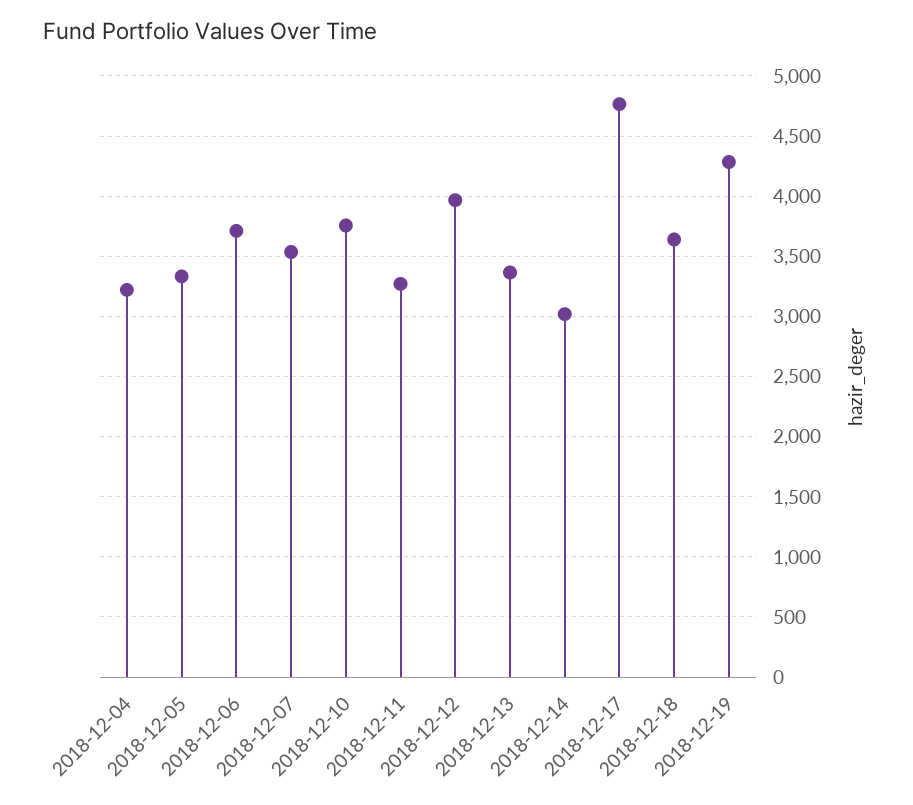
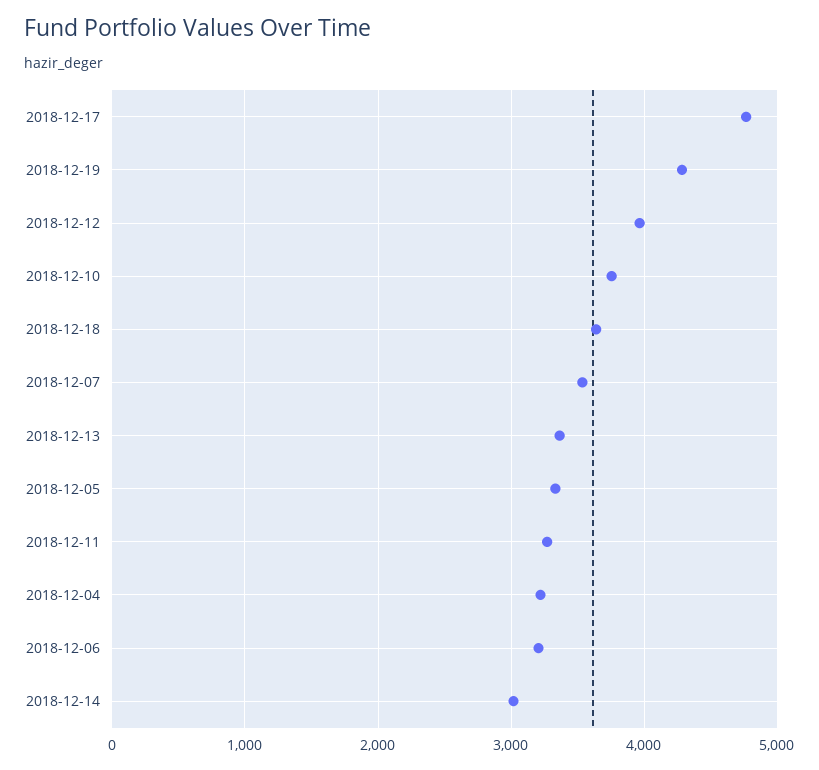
2018-12-06: 3700 -> 3200

